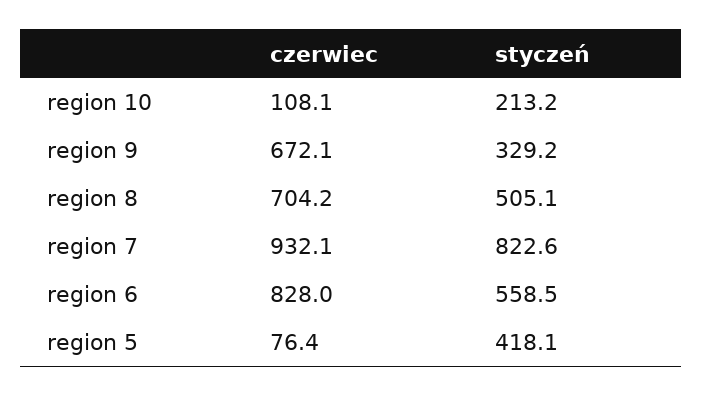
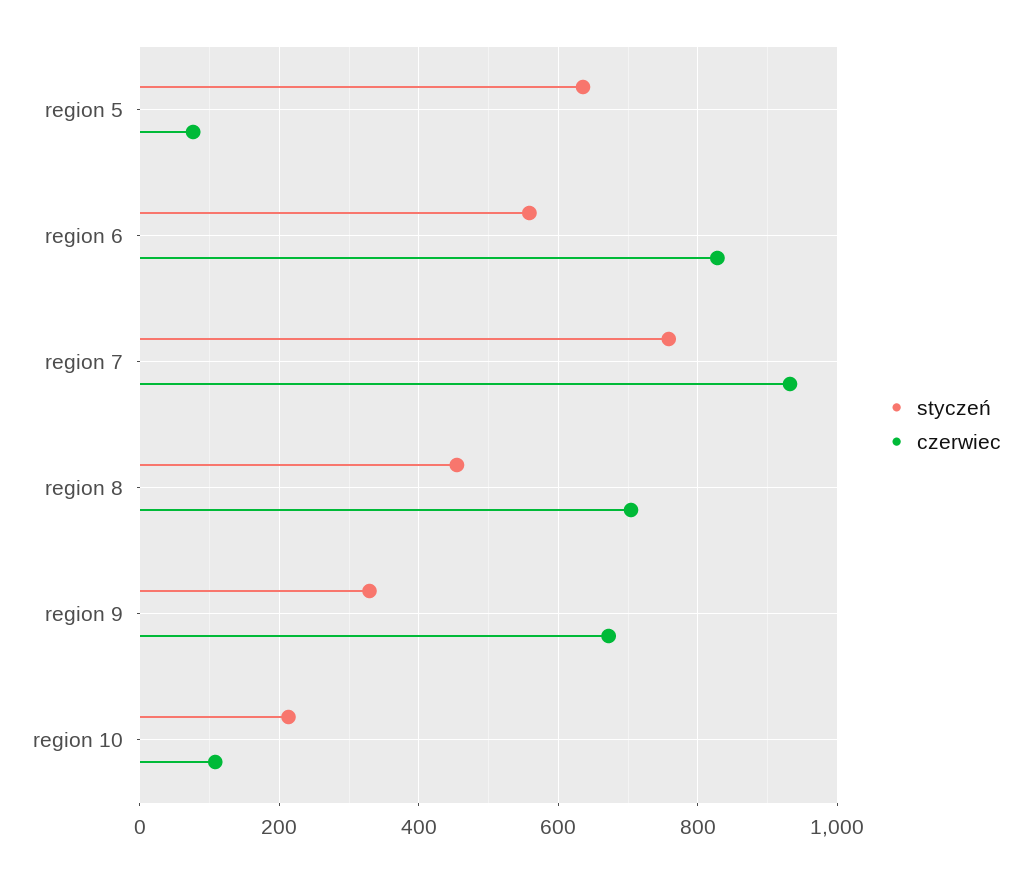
styczeń, region 8: 505.1 -> 460
styczeń, region 7: 822.6 -> 760
styczeń, region 5: 418.1 -> 640

